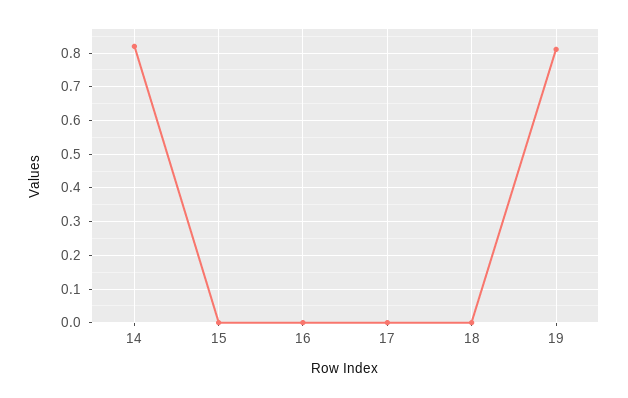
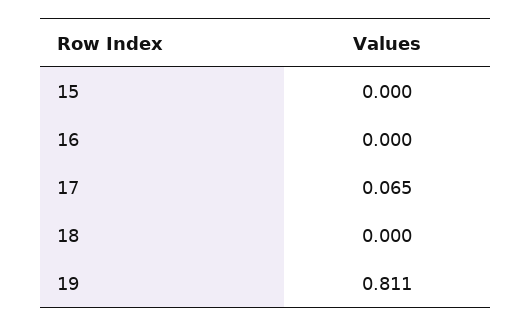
14: 0.82 -> none
17: 0 -> 0.065

